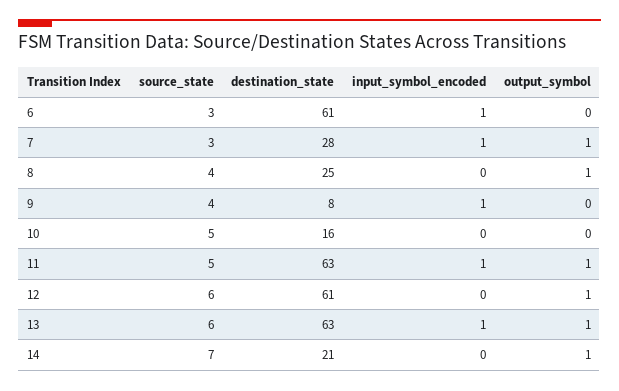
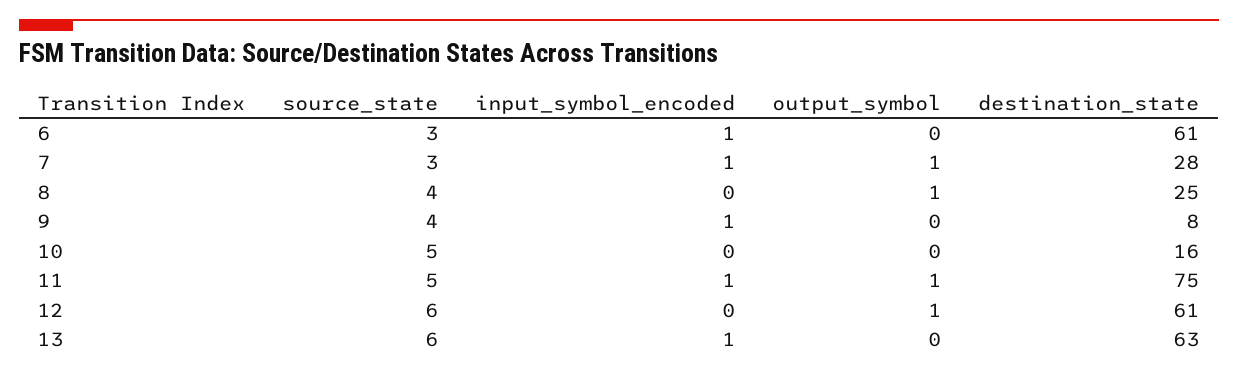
destination_state, 11: 63 -> 75
output_symbol, 13: 1 -> 0
source_state, 14: 7 -> none
destination_state, 14: 21 -> none
input_symbol_encoded, 14: 0 -> none
output_symbol, 14: 1 -> none

